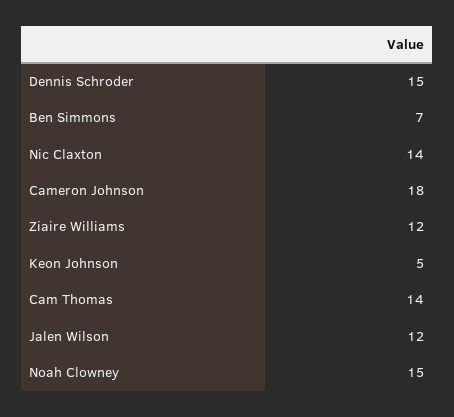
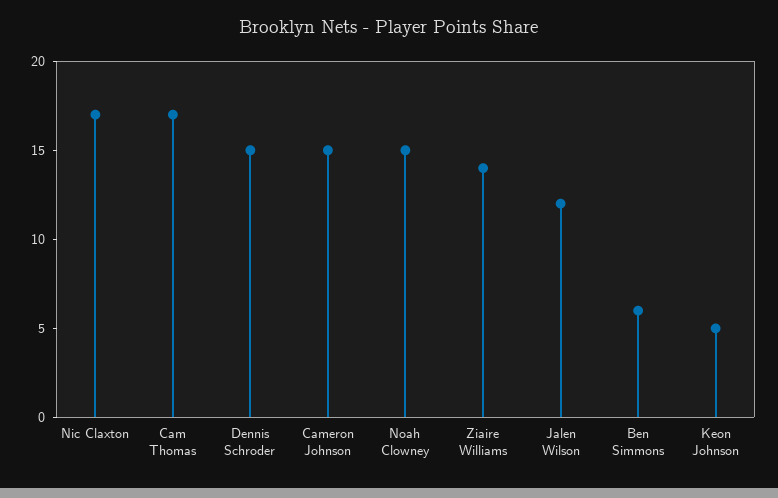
Ben Simmons: 7 -> 6
Nic Claxton: 14 -> 17
Cameron Johnson: 18 -> 15
Ziaire Williams: 12 -> 14
Cam Thomas: 14 -> 17

